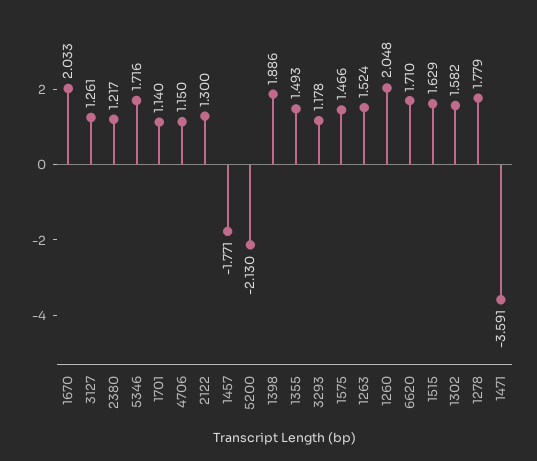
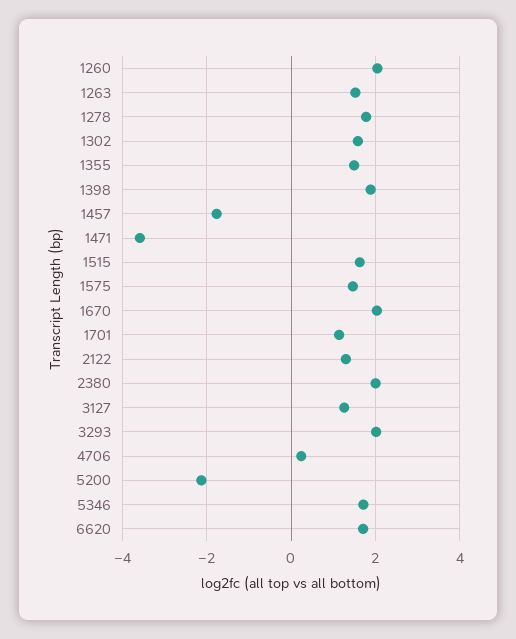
2380: 1.217 -> 2
4706: 1.15 -> 0.2
3293: 1.178 -> 2

